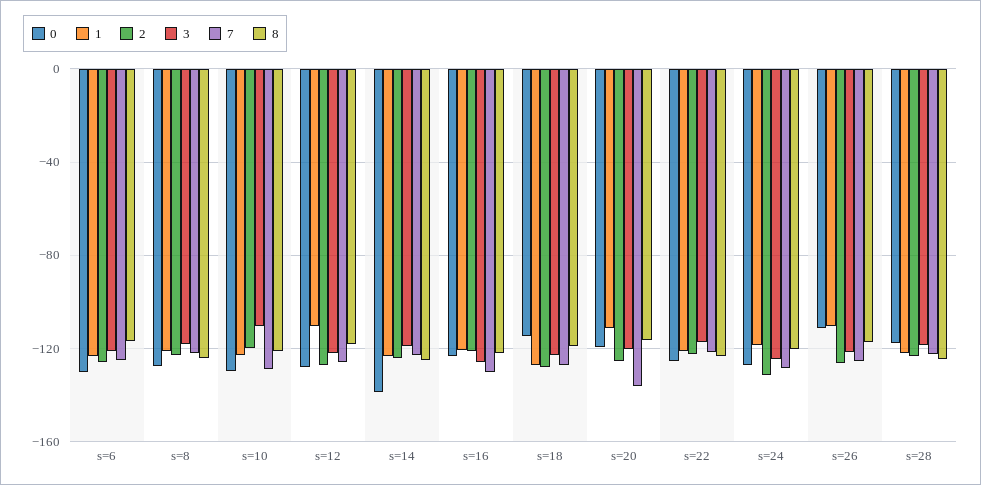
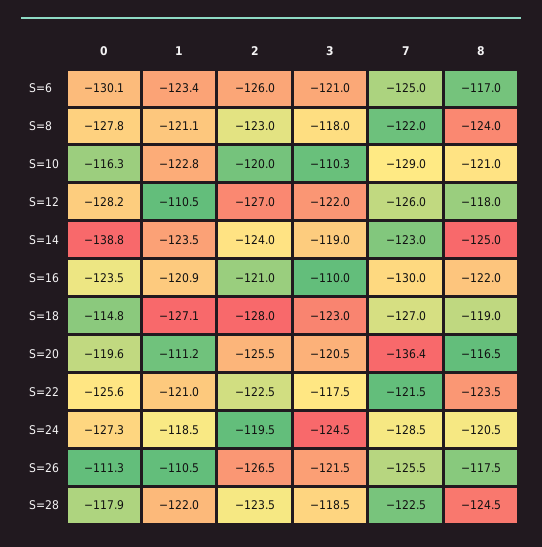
0, s=10: -130 -> -116.3
3, s=16: -125 -> -110
2, s=24: -130 -> -119.5

